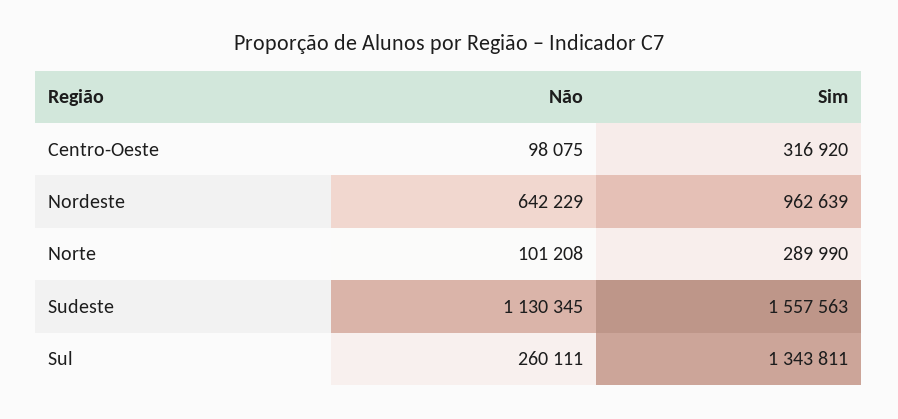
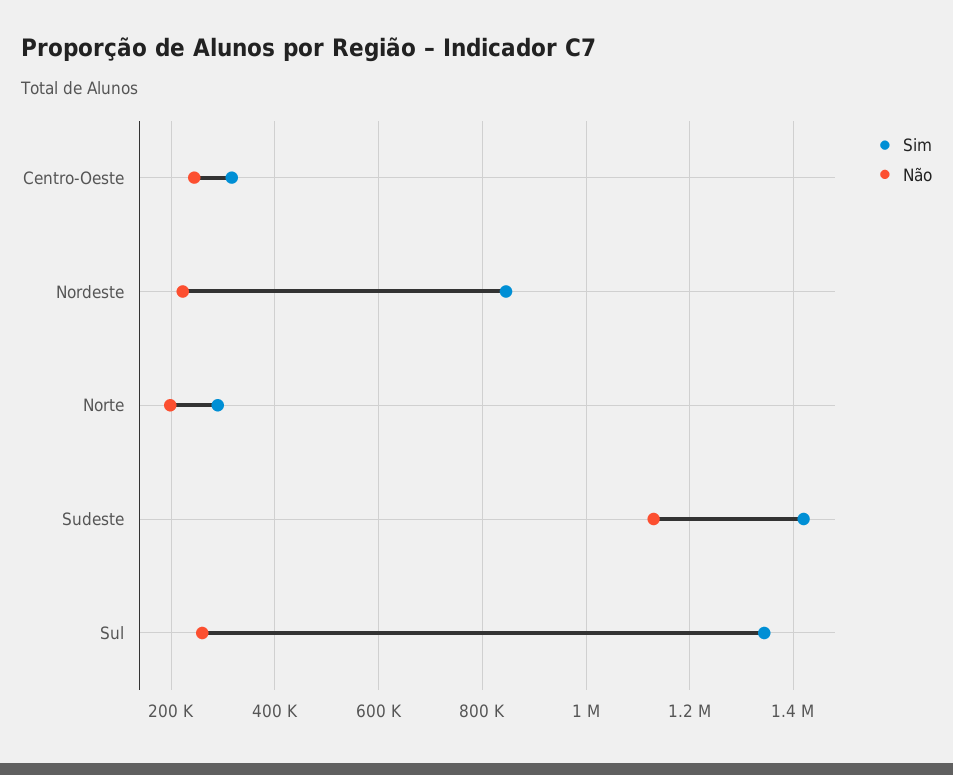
Não, Centro-Oeste: 98075 -> 240000
Não, Nordeste: 642229 -> 220000
Sim, Nordeste: 962639 -> 840000
Não, Norte: 101208 -> 200000
Sim, Sudeste: 1557563 -> 1420000

